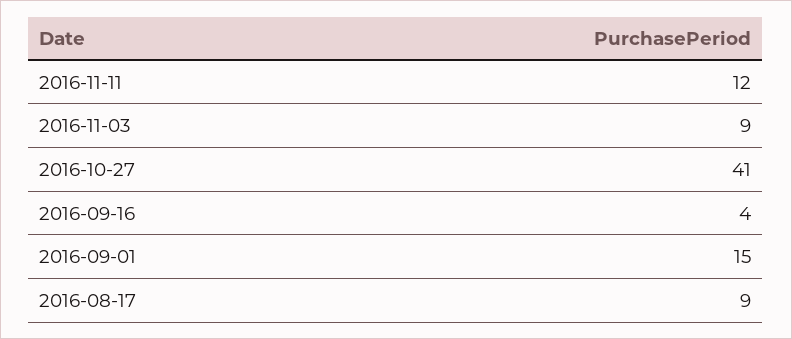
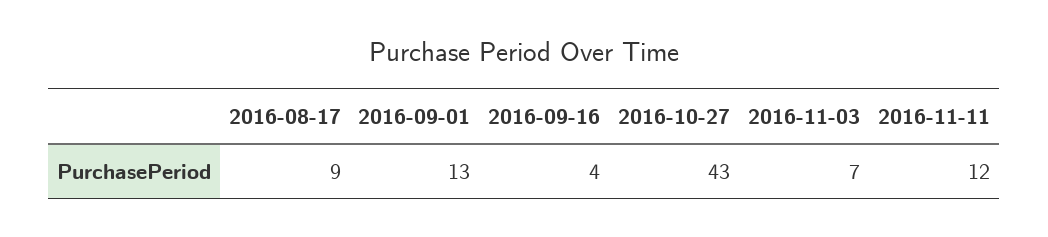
2016-11-03: 9 -> 7
2016-10-27: 41 -> 43
2016-09-01: 15 -> 13

